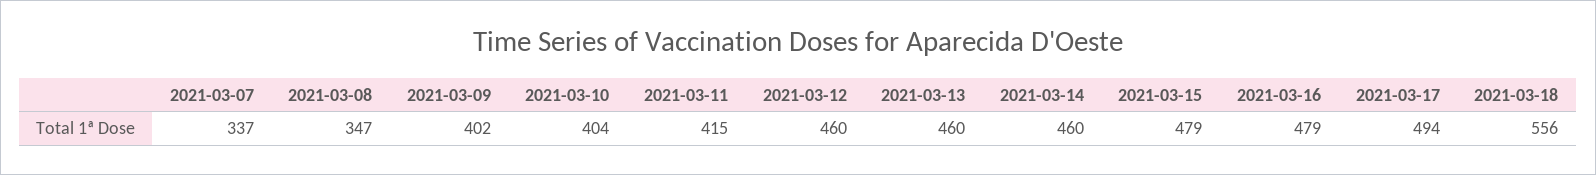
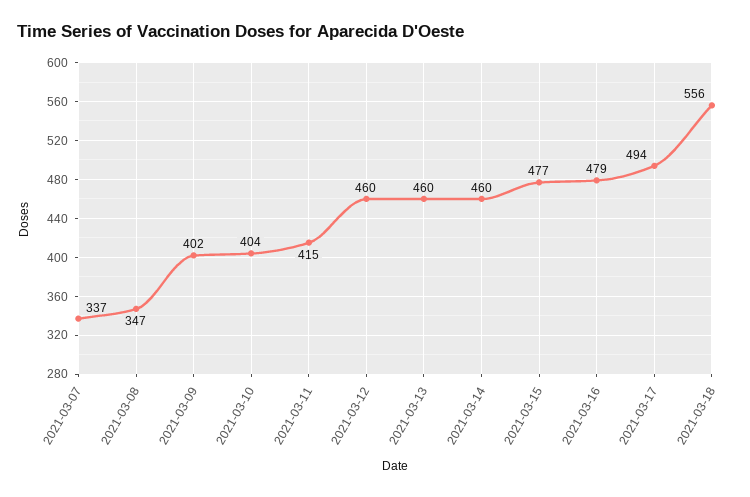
2021-03-15: 479 -> 477

